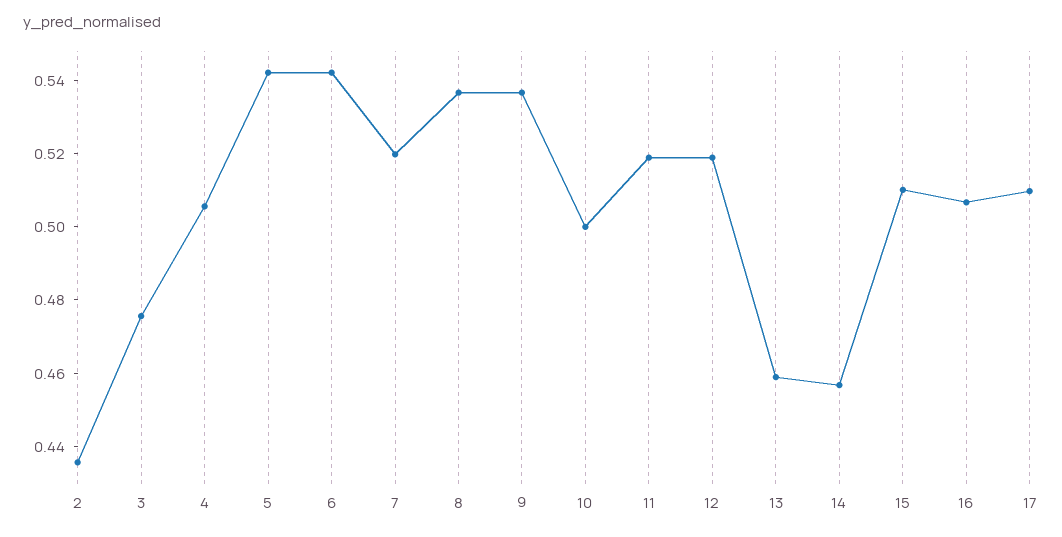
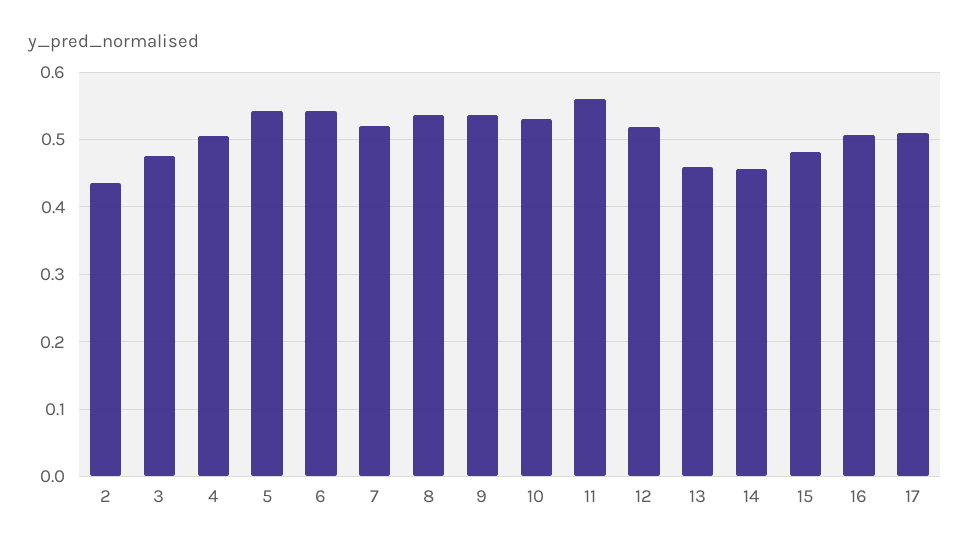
10: 0.5 -> 0.53
11: 0.52 -> 0.56
15: 0.51 -> 0.48

